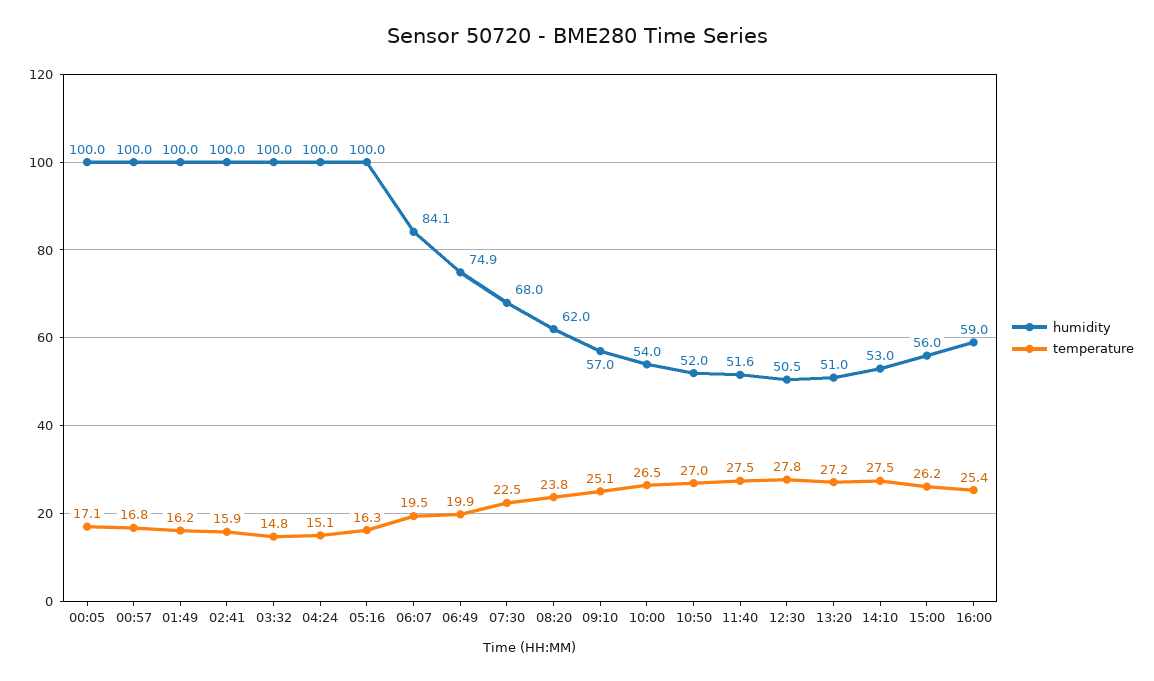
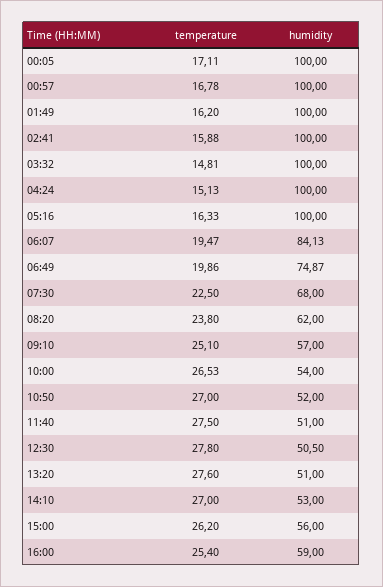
humidity, 11:40: 51.6 -> 51
temperature, 13:20: 27.2 -> 27.6
temperature, 14:10: 27.5 -> 27

